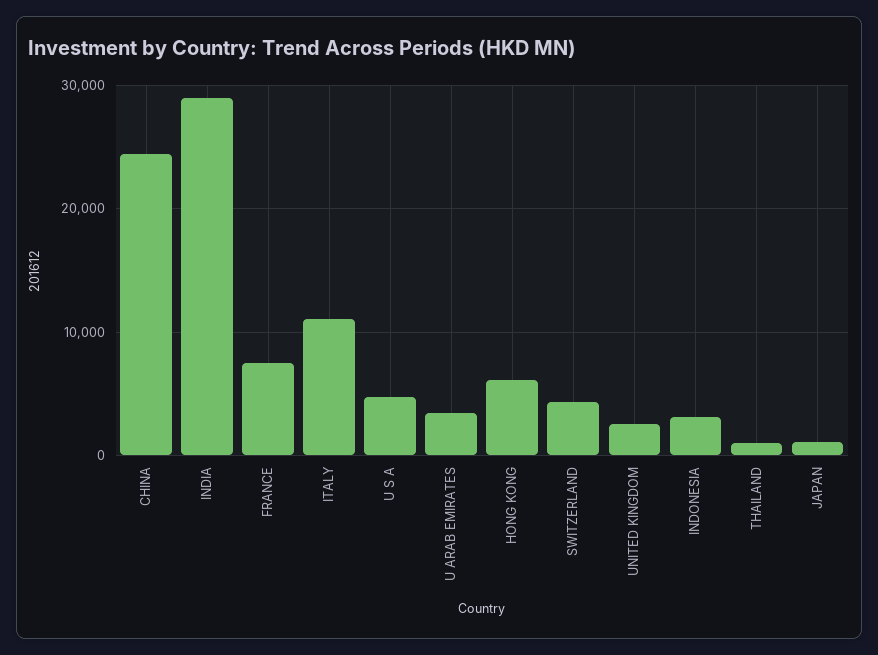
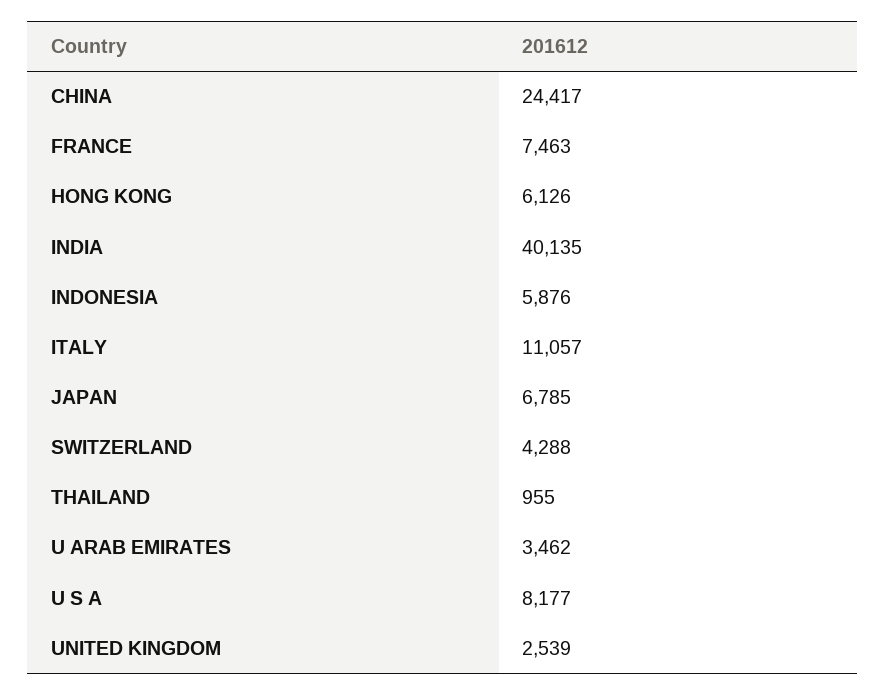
INDIA: 29000 -> 40135
U S A: 5000 -> 8177
INDONESIA: 3000 -> 5876
JAPAN: 1000 -> 6785

